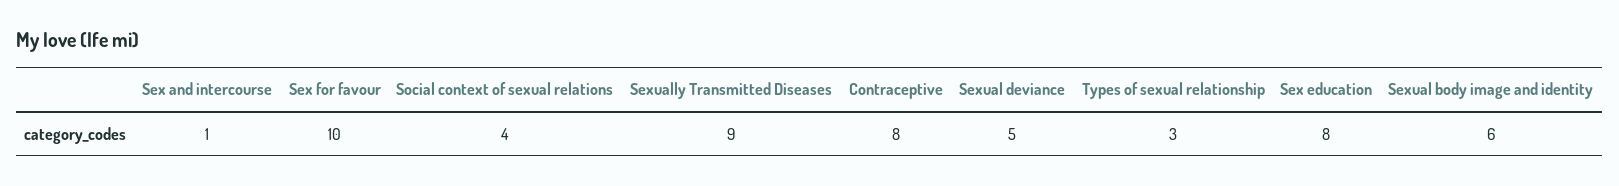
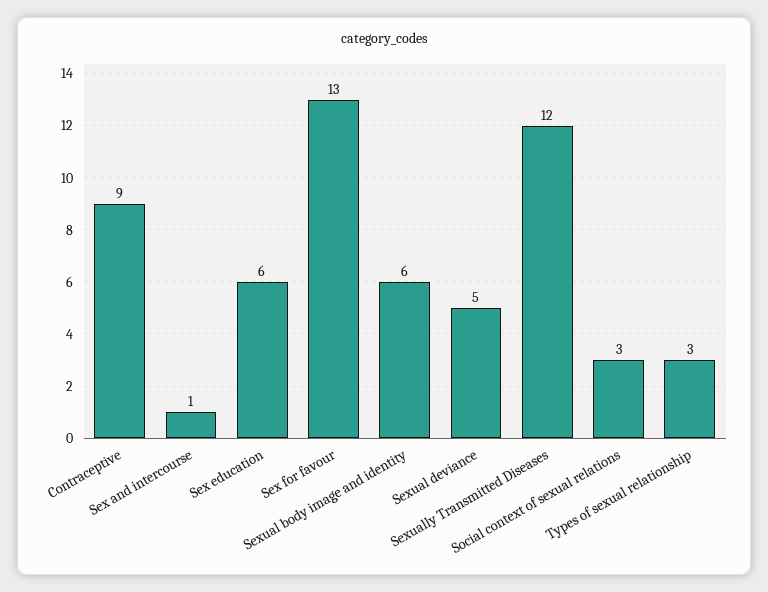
Sex for favour: 10 -> 13
Social context of sexual relations: 4 -> 3
Sexually Transmitted Diseases: 9 -> 12
Contraceptive: 8 -> 9
Sex education: 8 -> 6

